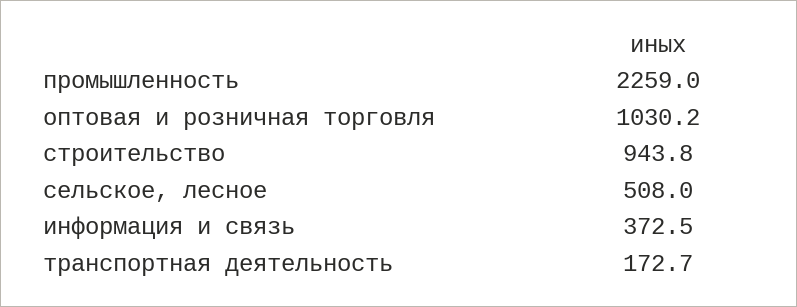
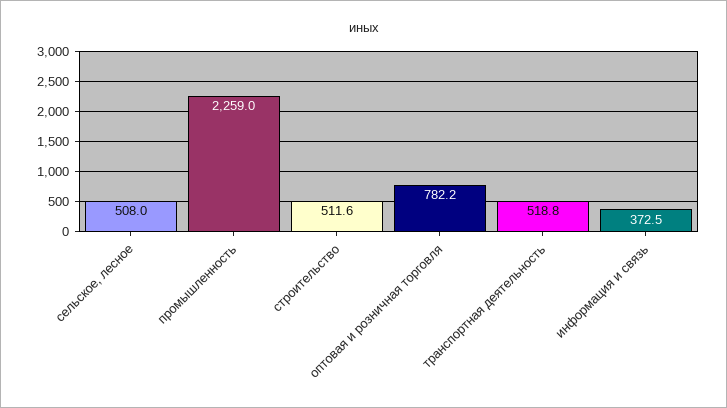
оптовая и розничная торговля: 1030.2 -> 782.2
строительство: 943.8 -> 511.6
транспортная деятельность: 172.7 -> 518.8

